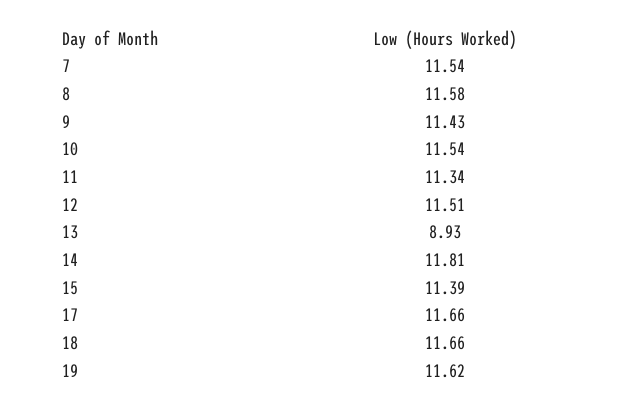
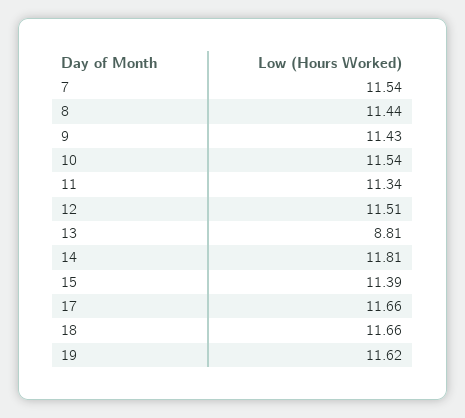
8: 11.58 -> 11.44
13: 8.93 -> 8.81

